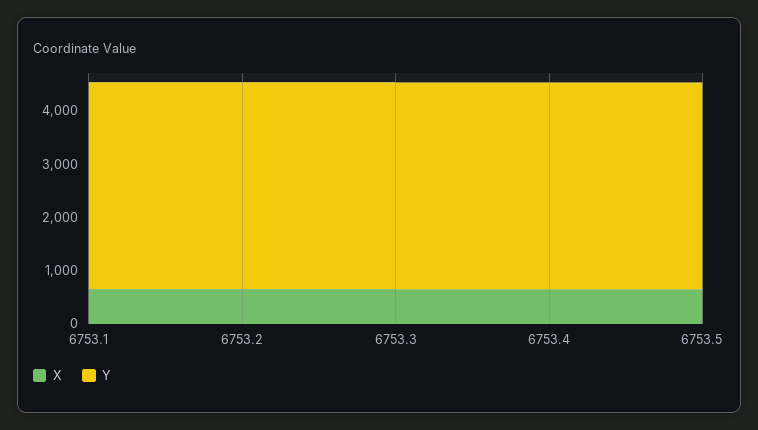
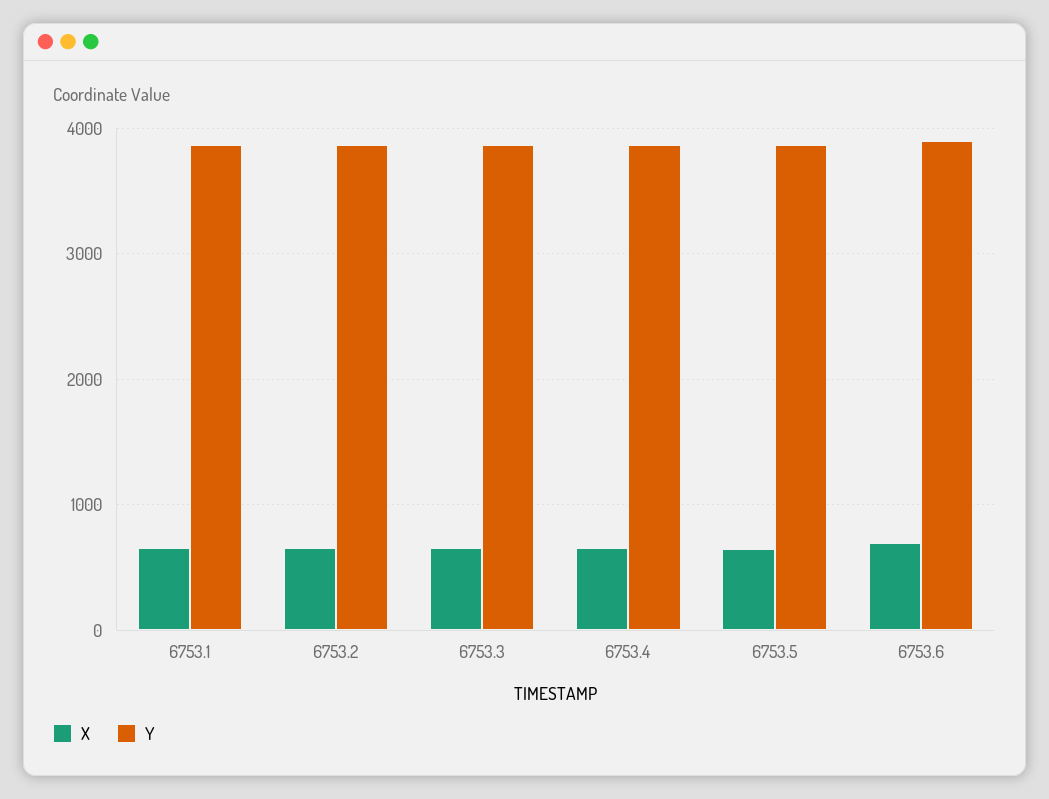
X, 6753.6: none -> 700
Y, 6753.6: none -> 3900

